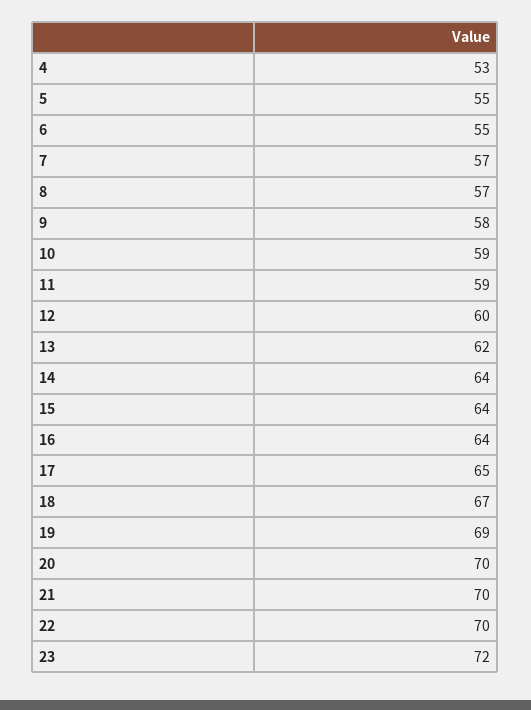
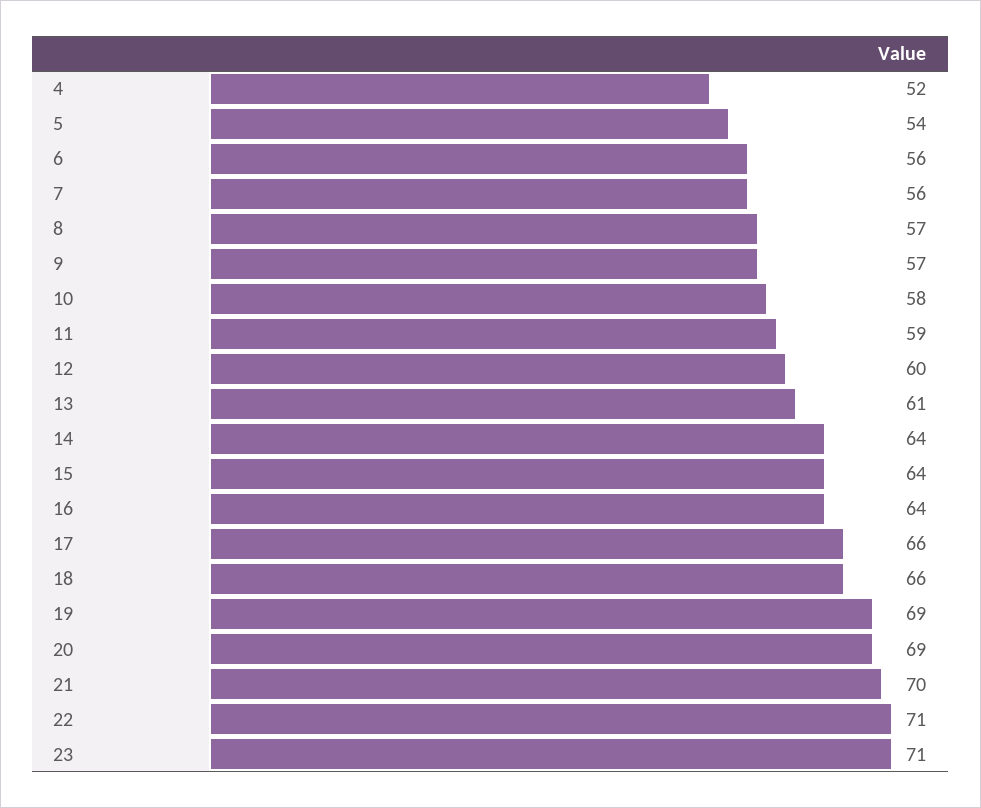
4: 53 -> 52
5: 55 -> 54
6: 55 -> 56
7: 57 -> 56
9: 58 -> 57
10: 59 -> 58
13: 62 -> 61
17: 65 -> 66
18: 67 -> 66
20: 70 -> 69
22: 70 -> 71
23: 72 -> 71

